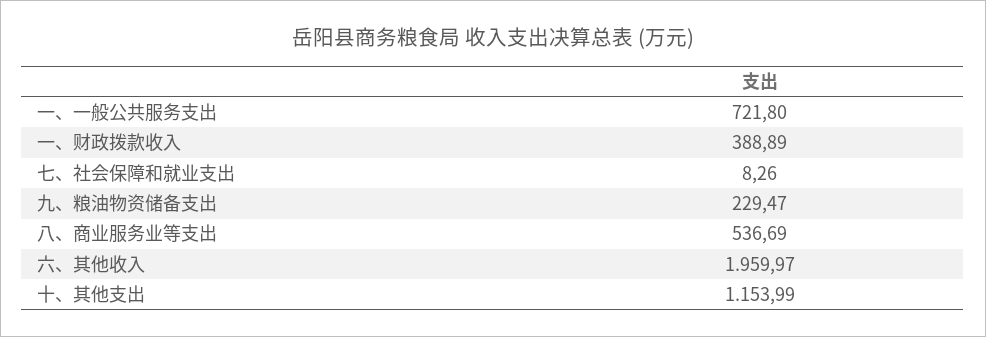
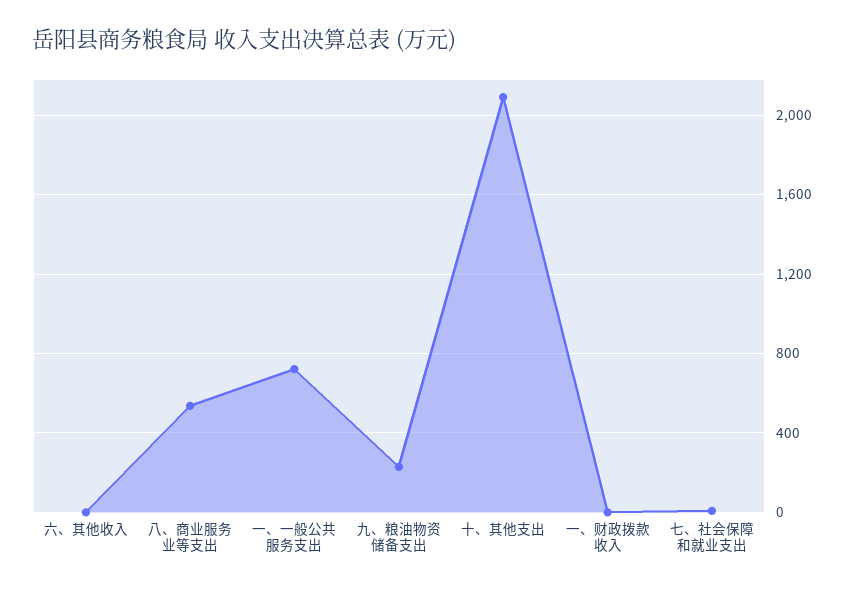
一、财政拨款收入: 388.89 -> 0
六、其他收入: 1959.97 -> 0
十、其他支出: 1153.99 -> 2100

